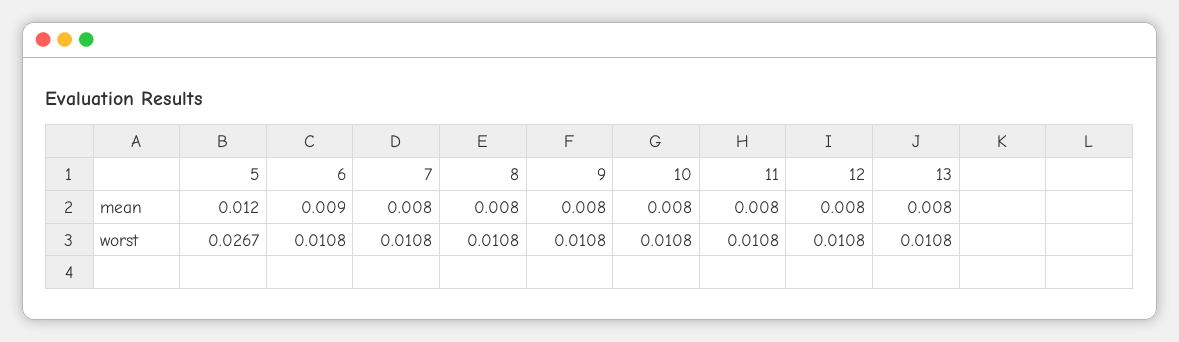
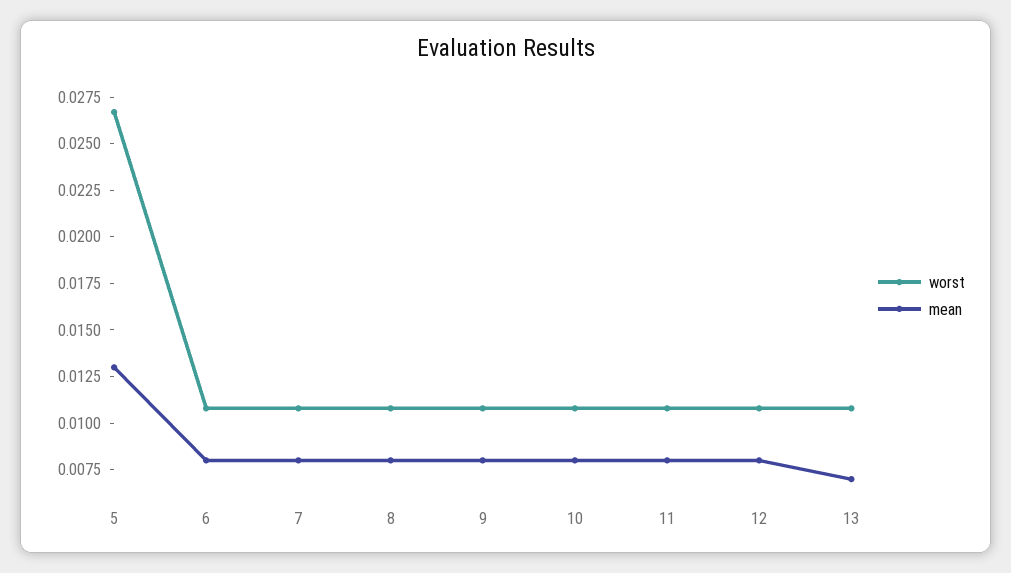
mean, 5: 0.012 -> 0.013
mean, 6: 0.009 -> 0.008
mean, 13: 0.008 -> 0.007

